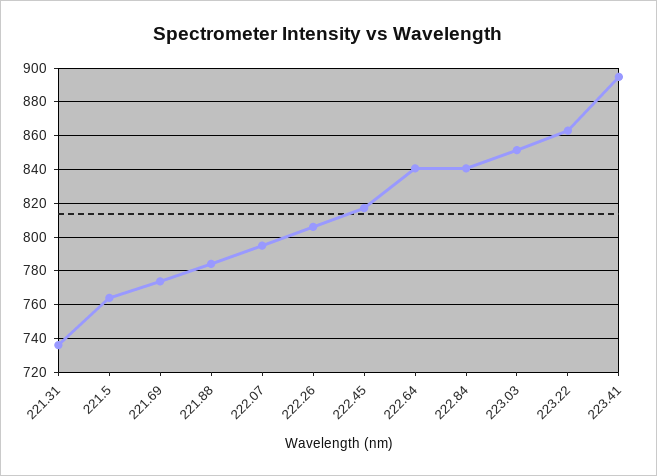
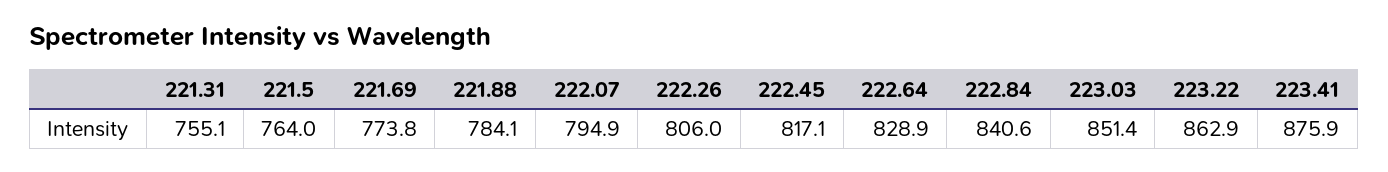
221.31: 735 -> 755.1
222.64: 840 -> 828.9
223.41: 895 -> 875.9

